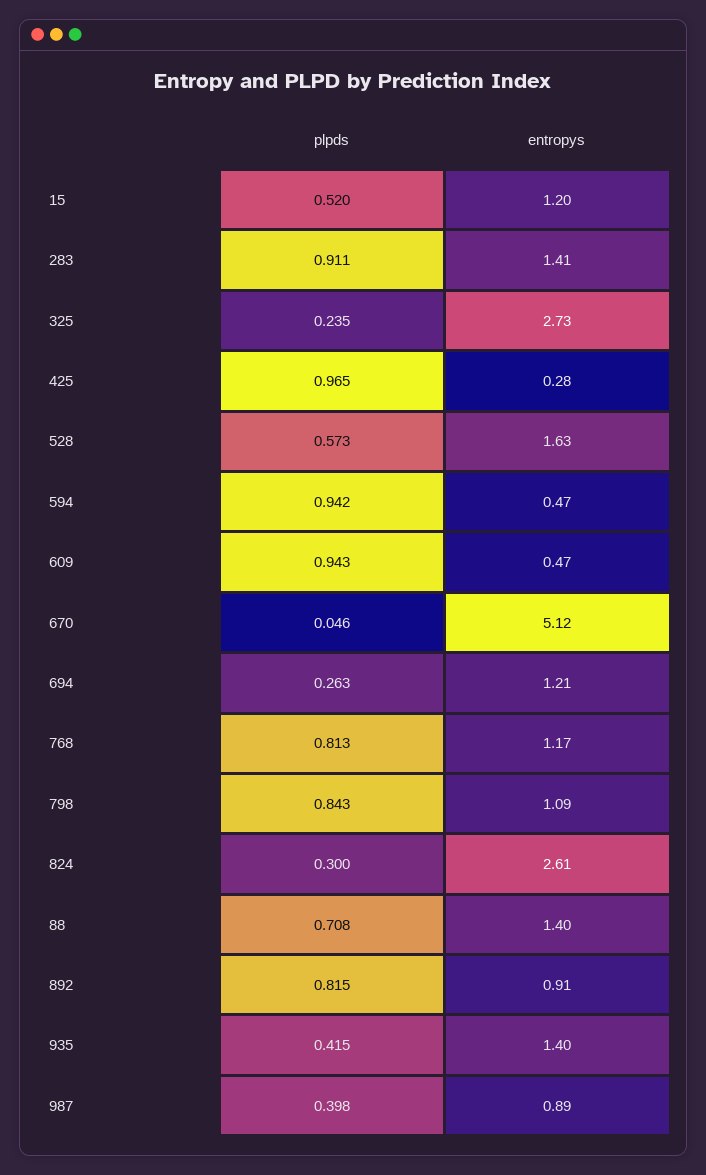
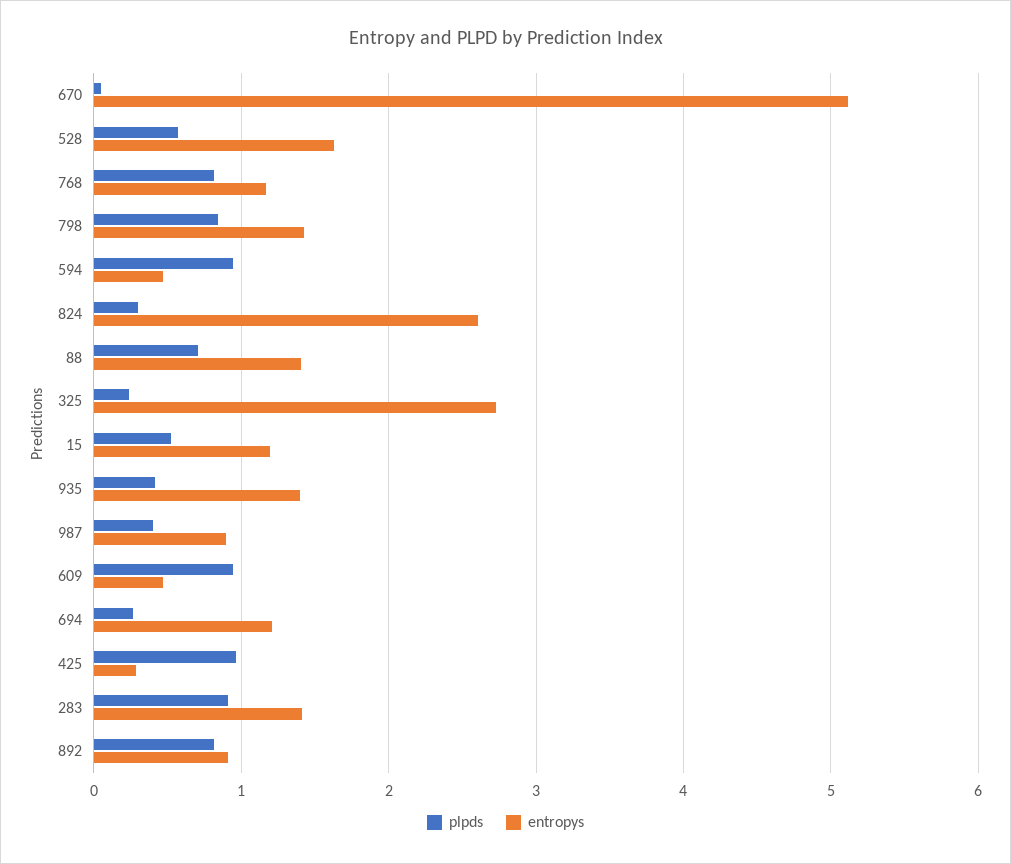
entropys, 798: 1.09 -> 1.4

